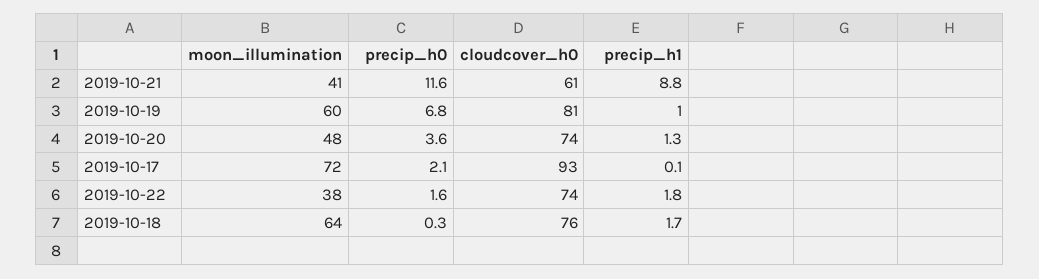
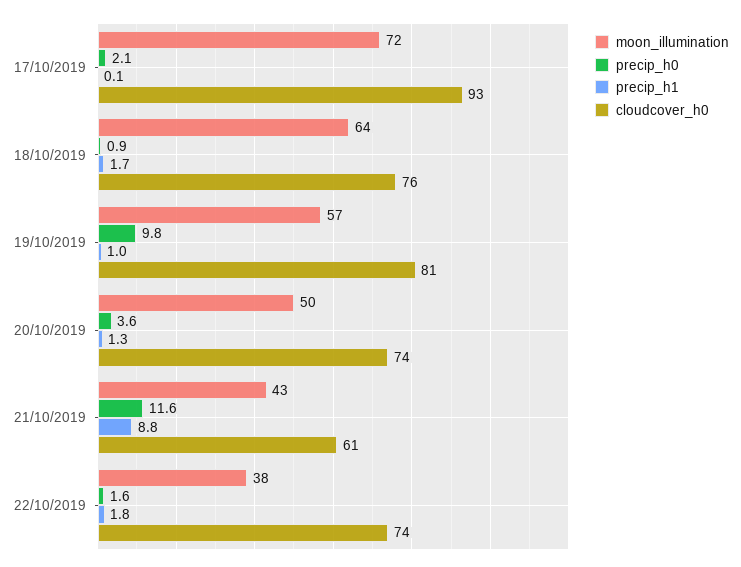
moon_illumination, 2019-10-21: 41 -> 43
moon_illumination, 2019-10-19: 60 -> 57
precip_h0, 2019-10-19: 6.8 -> 9.8
moon_illumination, 2019-10-20: 48 -> 50
precip_h0, 2019-10-18: 0.3 -> 0.9

